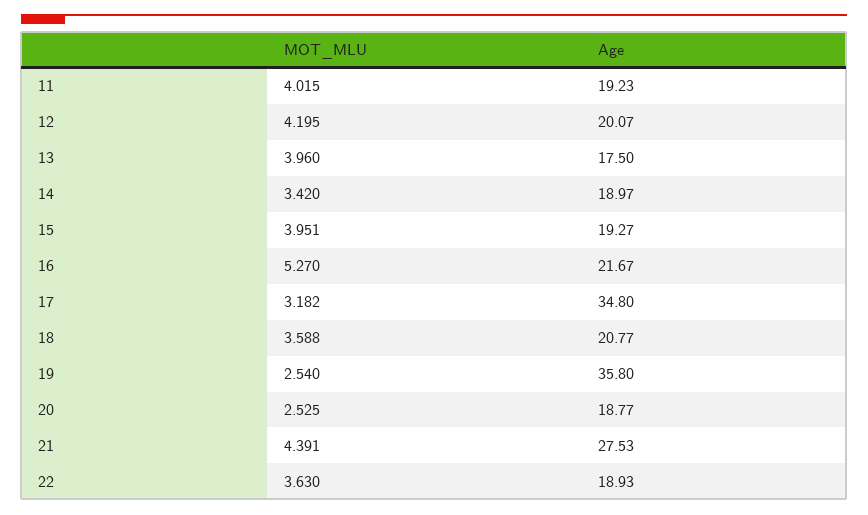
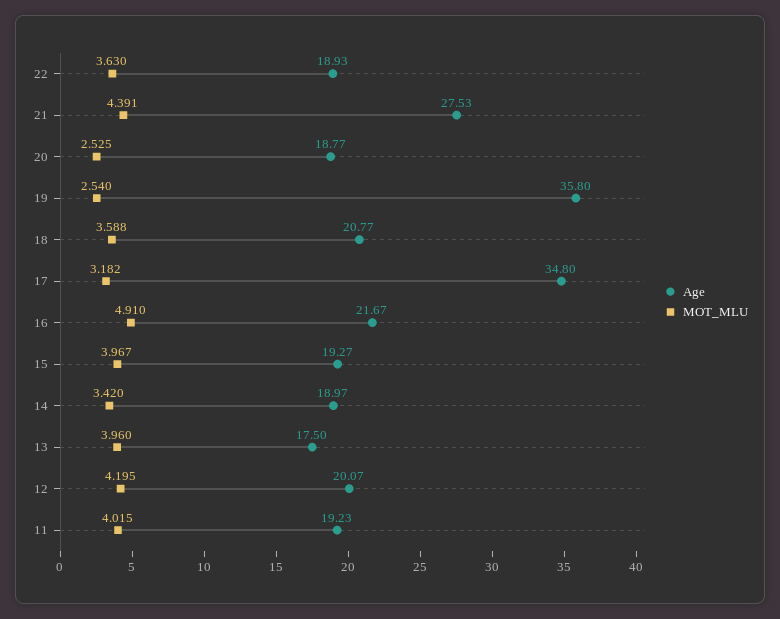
MOT_MLU, 15: 3.951 -> 3.967
MOT_MLU, 16: 5.27 -> 4.91

